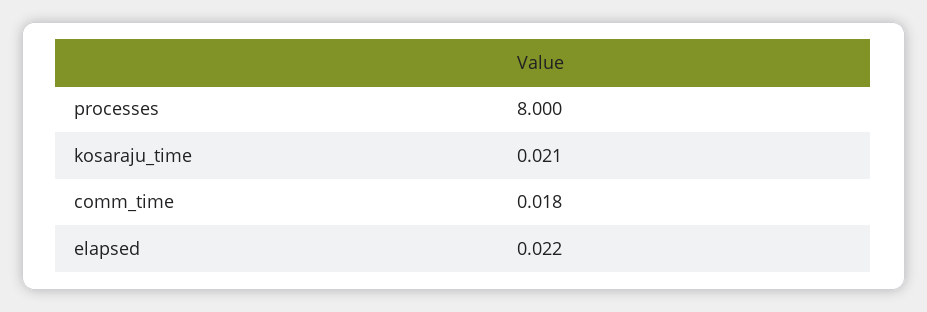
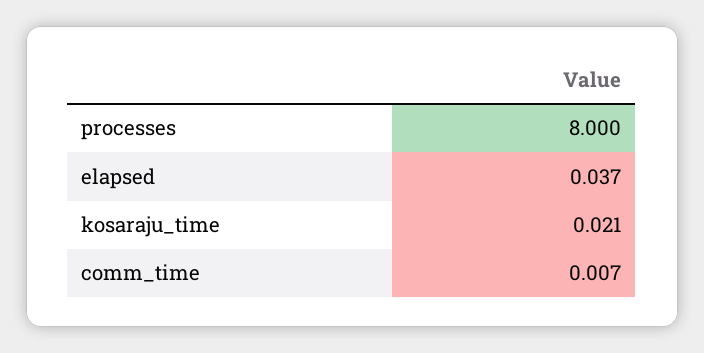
comm_time: 0.018 -> 0.007
elapsed: 0.022 -> 0.037

